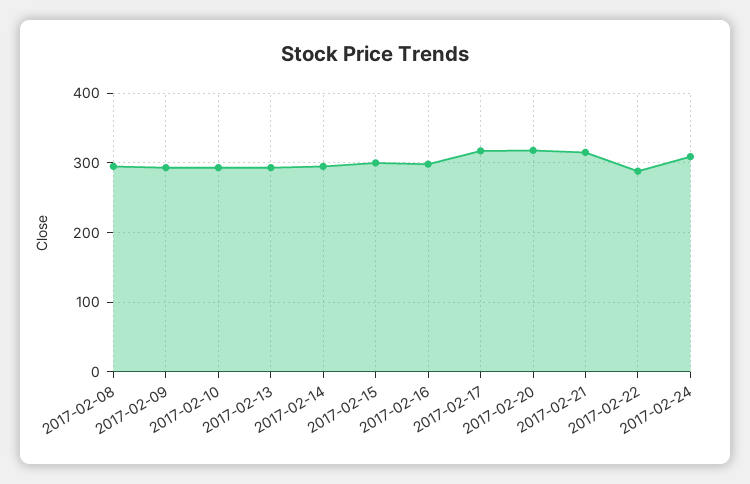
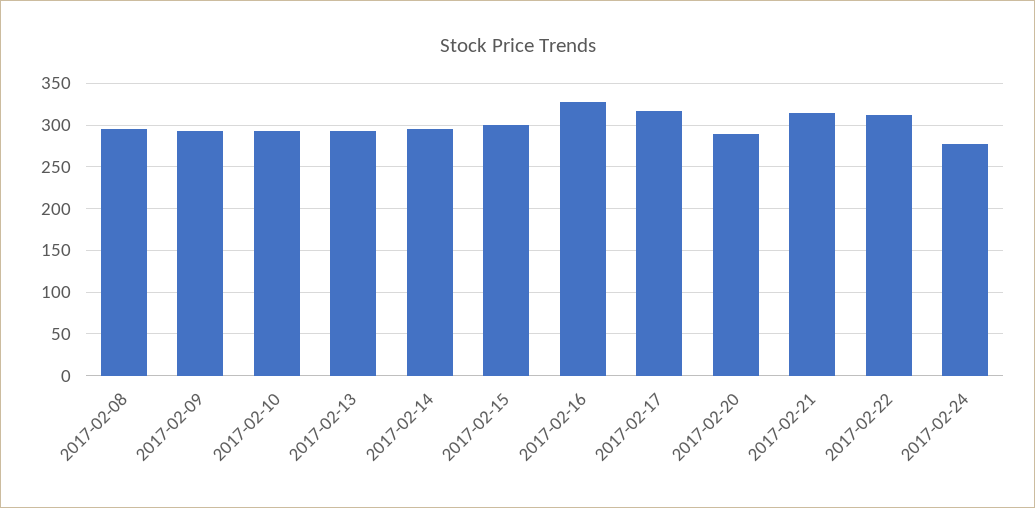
2017-02-16: 300 -> 330
2017-02-20: 320 -> 290
2017-02-22: 290 -> 310
2017-02-24: 310 -> 280

